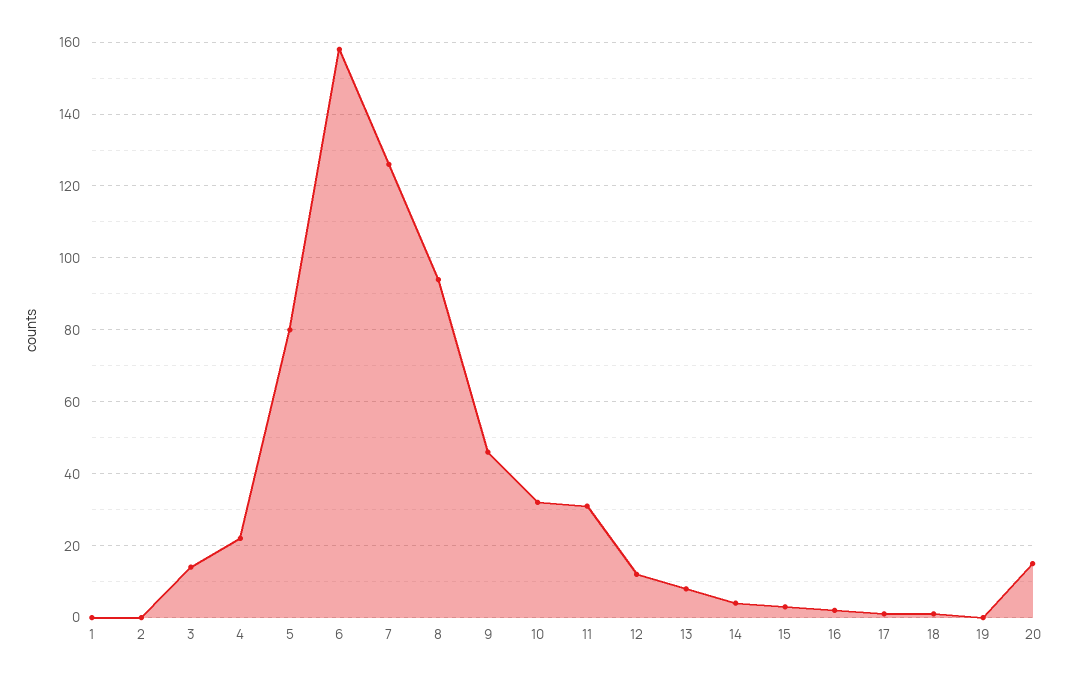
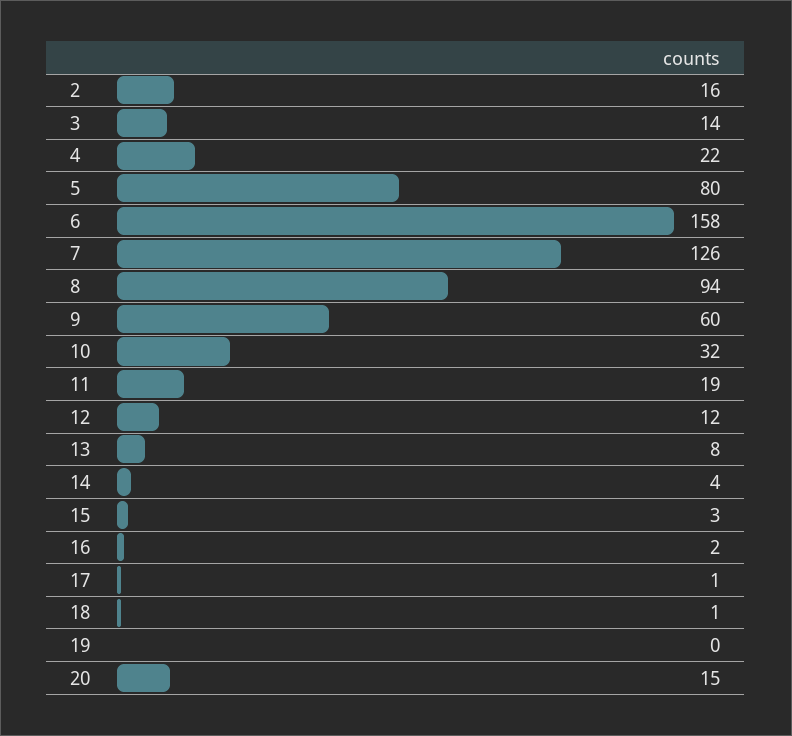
1: 0 -> none
2: 0 -> 16
9: 45 -> 60
11: 30 -> 19

